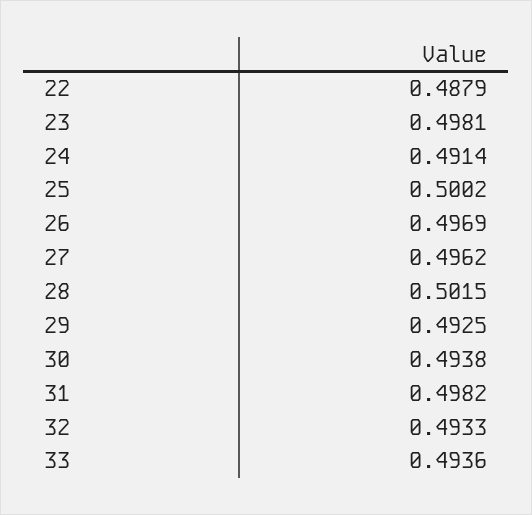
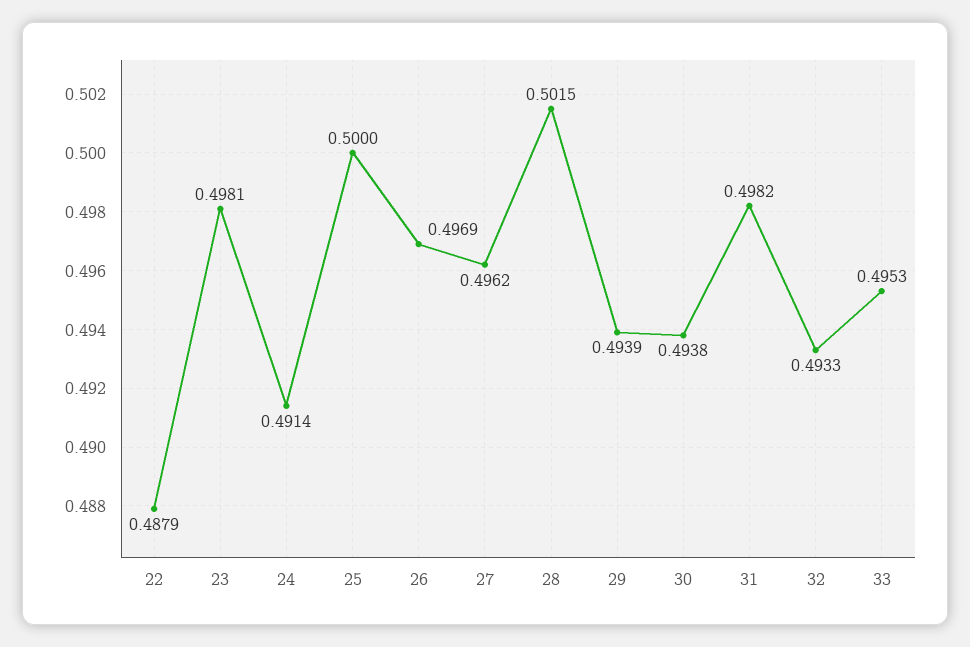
25: 0.5002 -> 0.5
29: 0.4925 -> 0.4939
33: 0.4936 -> 0.4953

